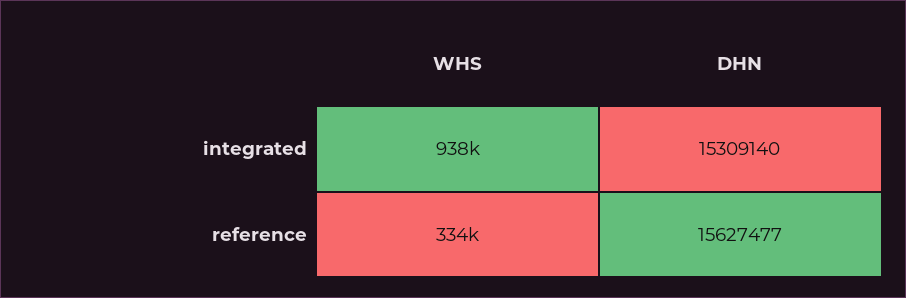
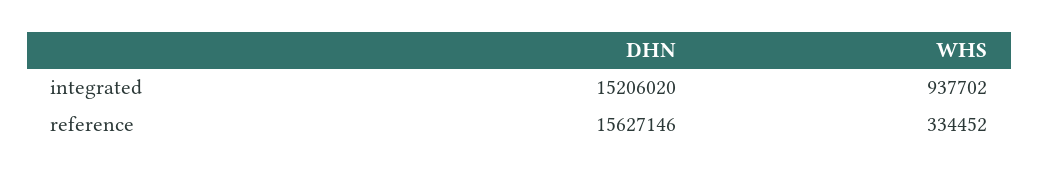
DHN, integrated: 15309140 -> 15206020
DHN, reference: 15627477 -> 15627146

